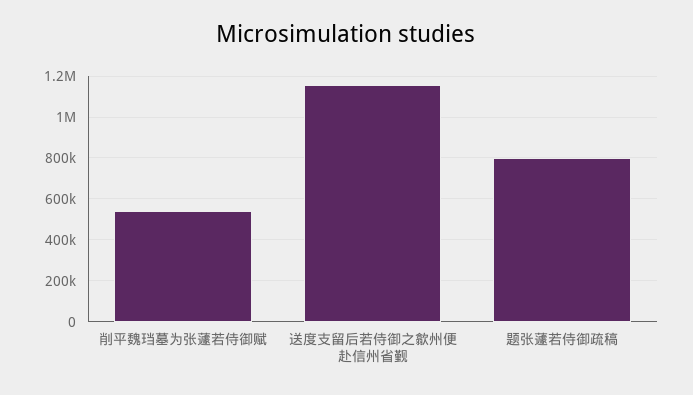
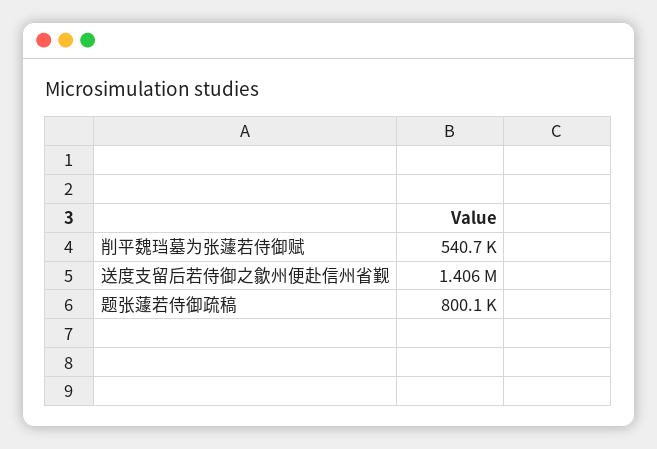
送度支留后若侍御之歙州便赴信州省觐: 1150000 -> 1406000

